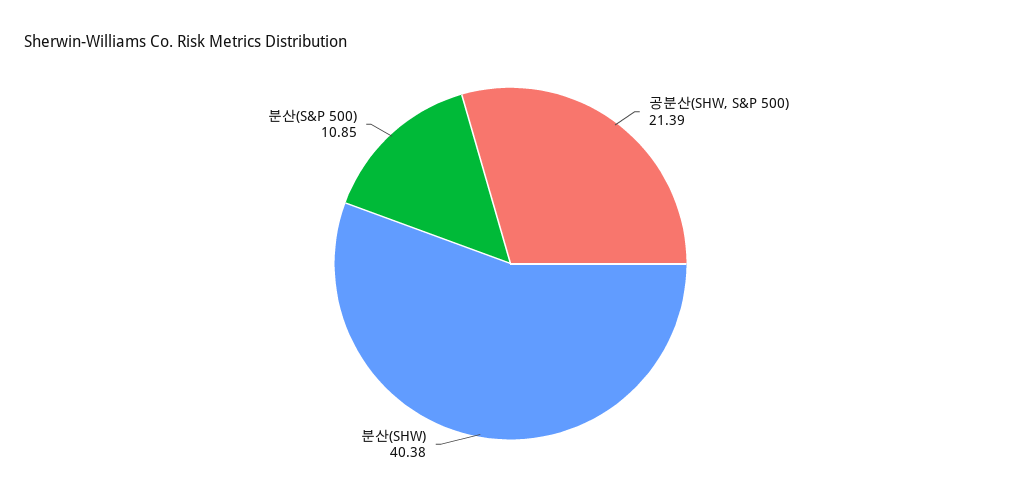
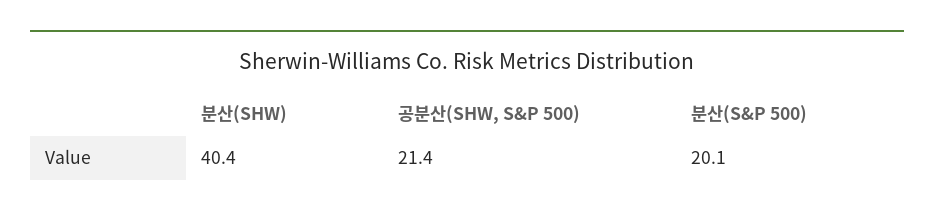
분산(S&P 500): 10.85 -> 20.1

